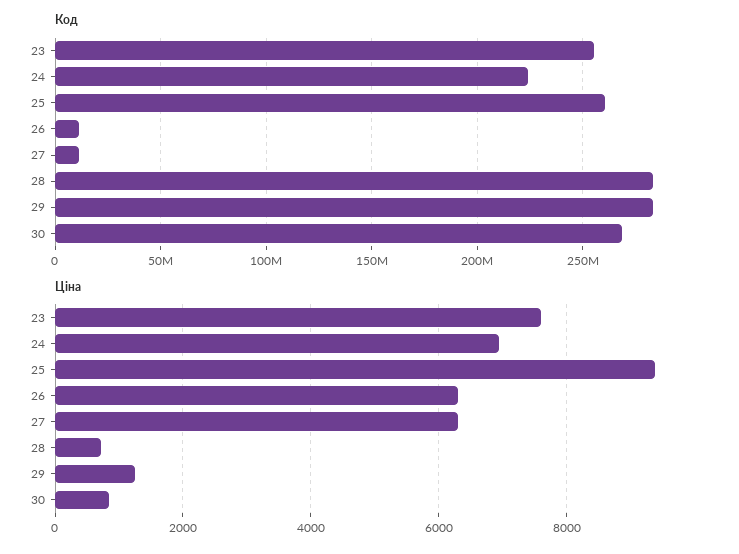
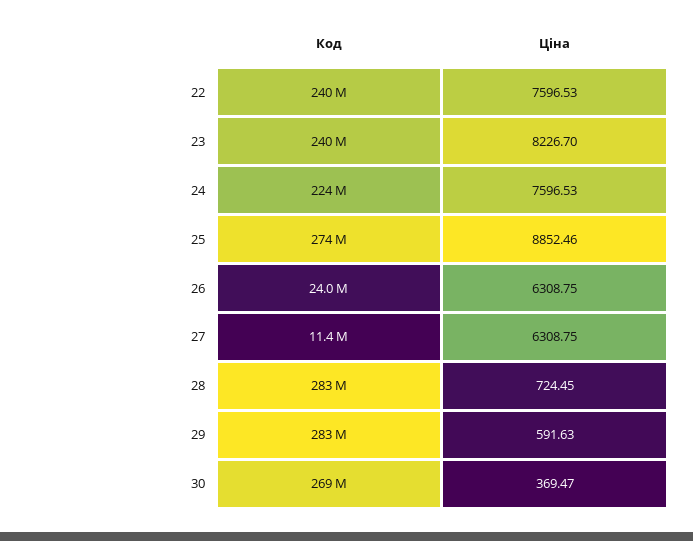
Код, 23: 255000000 -> 240000000
Код, 25: 260000000 -> 274000000
Код, 26: 10000000 -> 24000000
Ціна, 23: 7600 -> 8226.7
Ціна, 24: 7000 -> 7596.53
Ціна, 25: 9400 -> 8852.46
Ціна, 29: 1200 -> 591.63
Ціна, 30: 800 -> 369.47
Код, 22: none -> 240000000
Ціна, 22: none -> 7596.53

